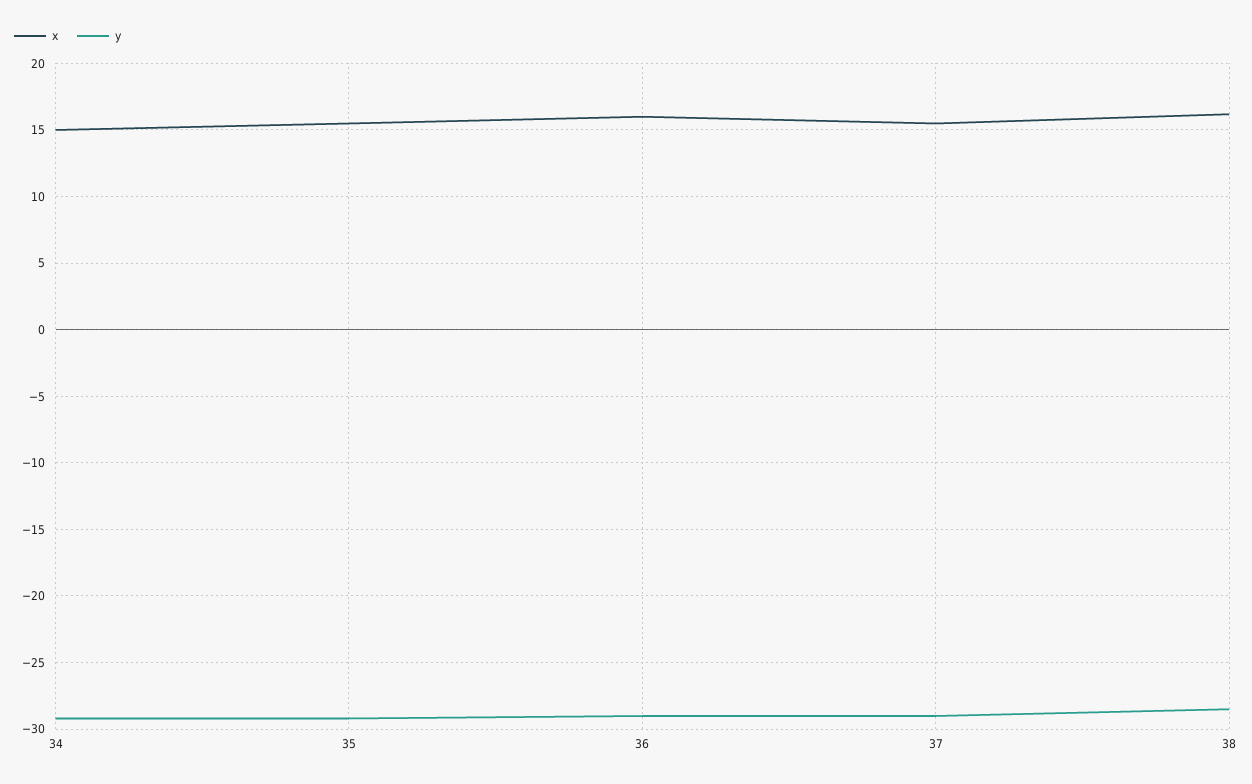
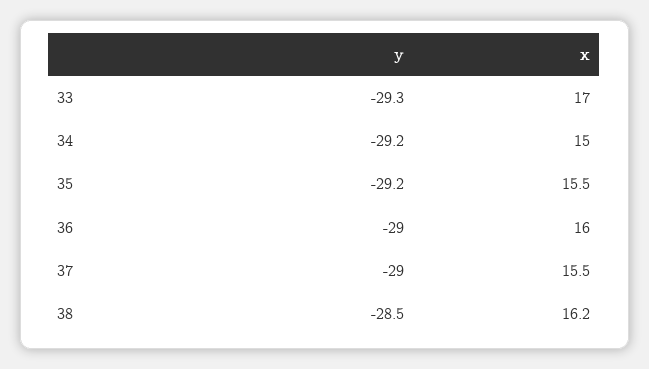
y, 33: none -> -29.3
x, 33: none -> 17

